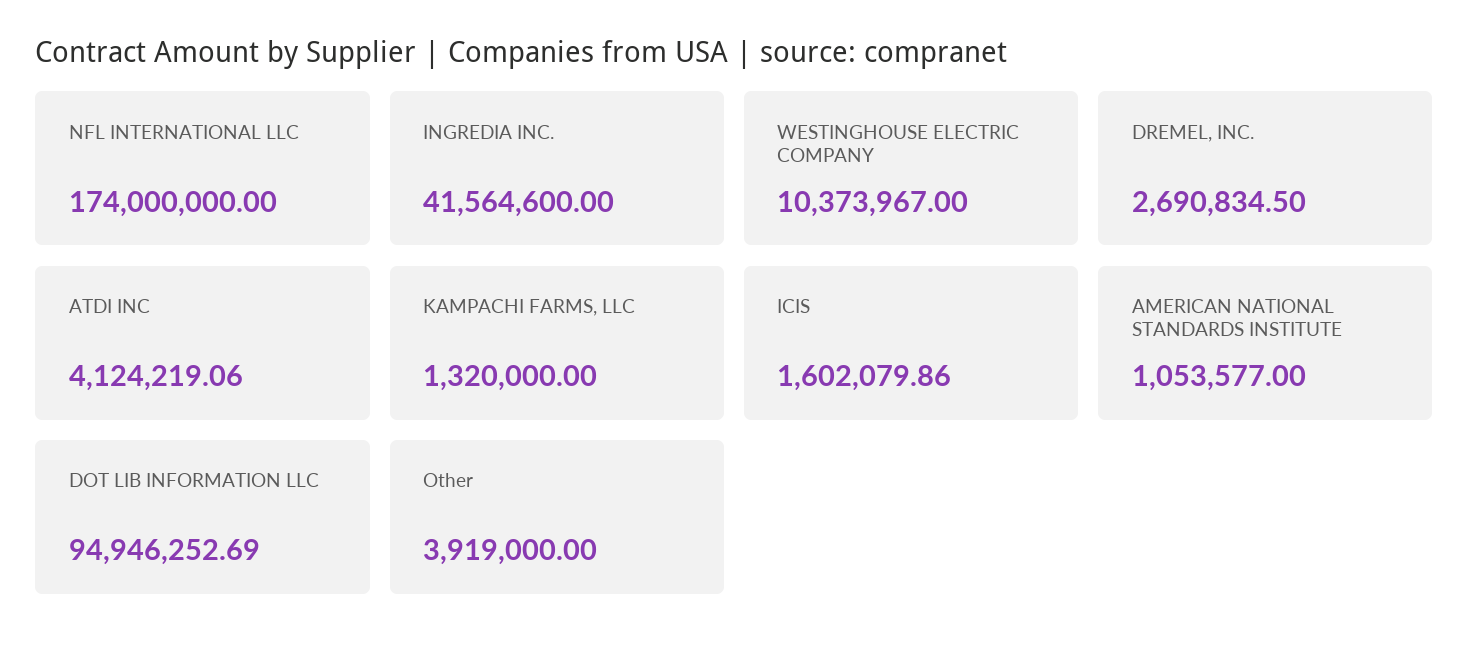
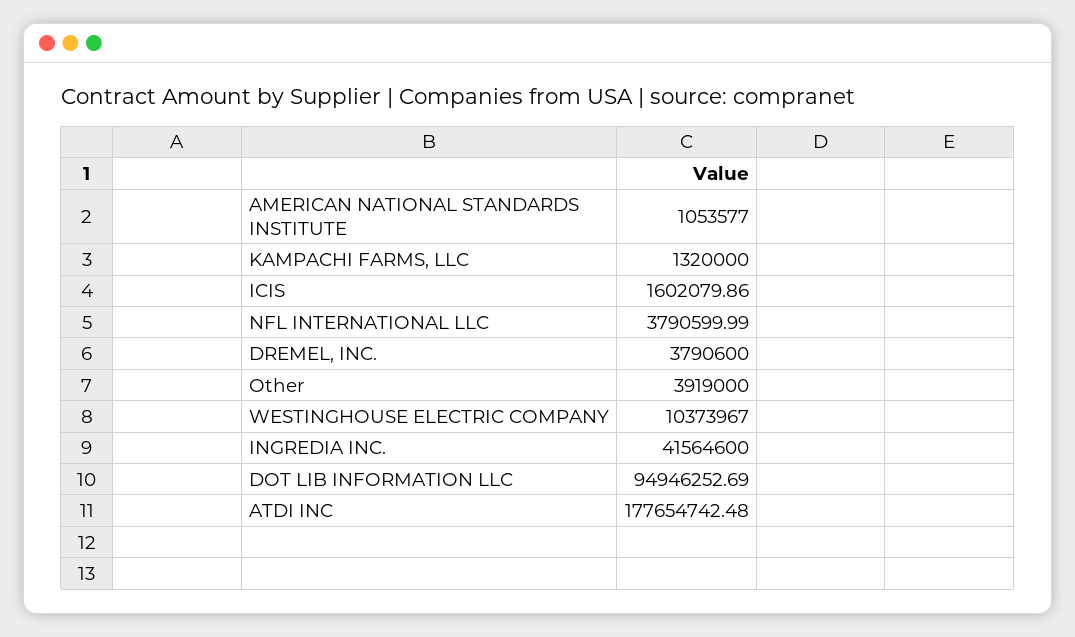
NFL INTERNATIONAL LLC: 174000000 -> 3790599.99
DREMEL, INC.: 2690834.5 -> 3790600
ATDI INC: 4124219.06 -> 177654742.48

